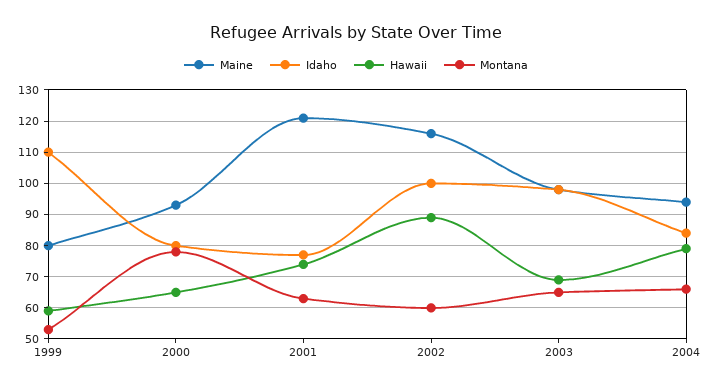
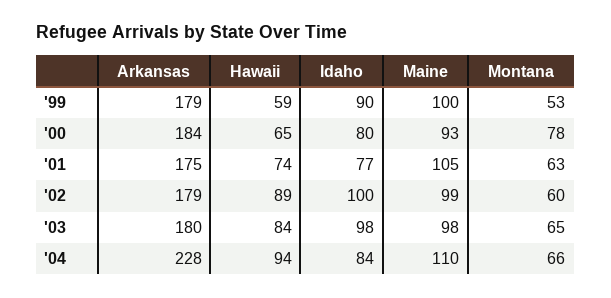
Maine, 1999: 80 -> 100
Idaho, 1999: 110 -> 90
Maine, 2001: 120 -> 105
Maine, 2002: 115 -> 99
Hawaii, 2003: 70 -> 84
Maine, 2004: 95 -> 110
Hawaii, 2004: 80 -> 94
Arkansas, 1999: none -> 179
Arkansas, 2000: none -> 184
Arkansas, 2001: none -> 175
Arkansas, 2002: none -> 179
Arkansas, 2003: none -> 180
Arkansas, 2004: none -> 228

